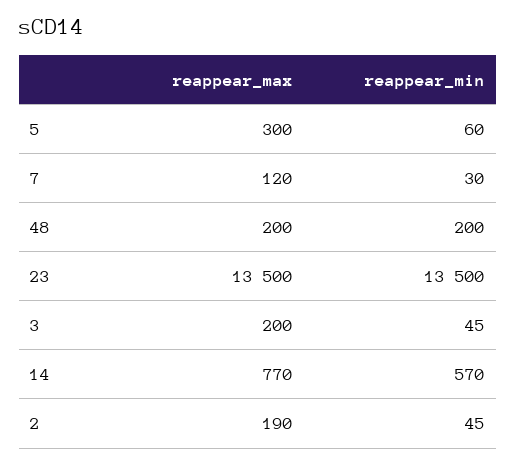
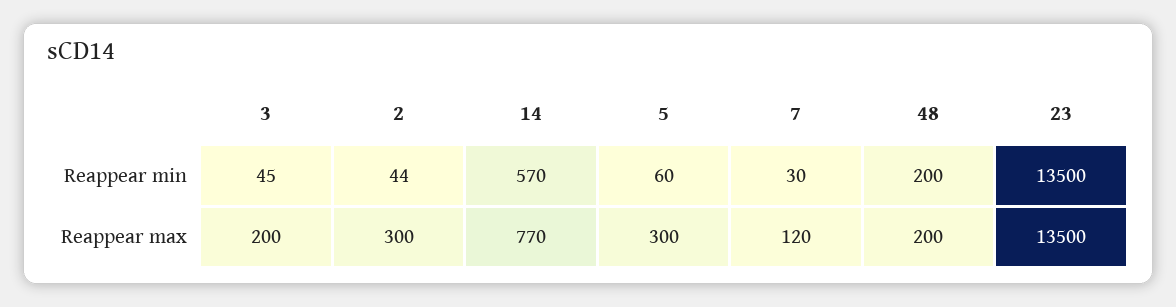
reappear_max, 2: 190 -> 300
reappear_min, 2: 45 -> 44

